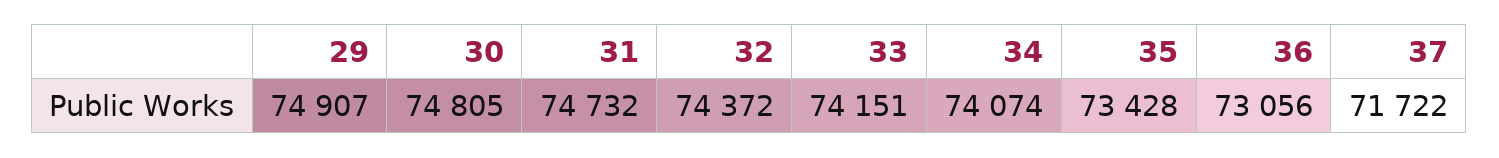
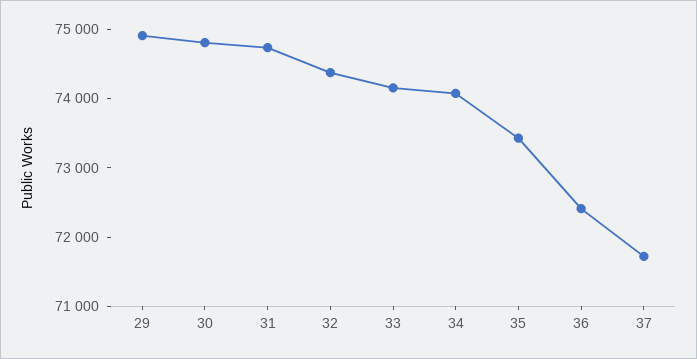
36: 73056 -> 72400

